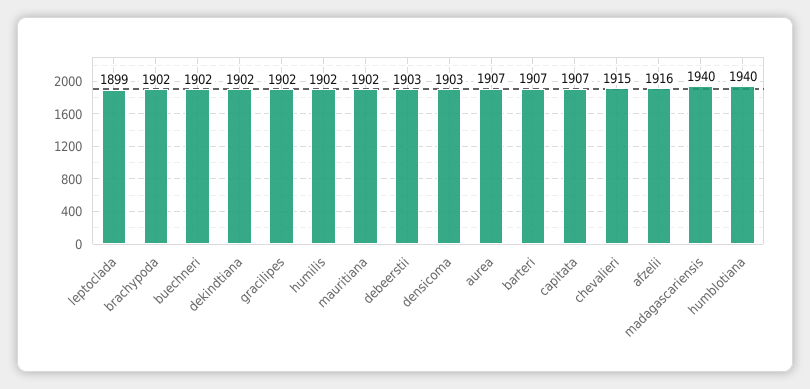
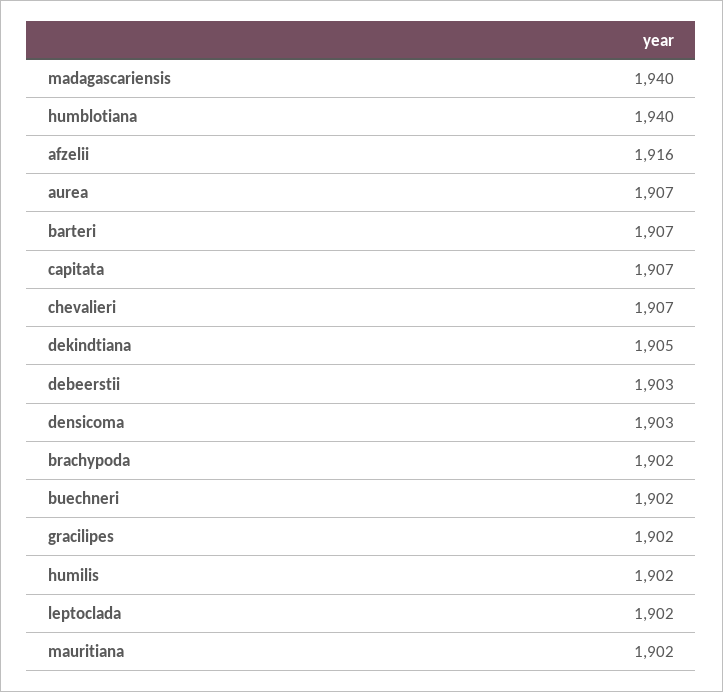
leptoclada: 1899 -> 1902
dekindtiana: 1902 -> 1905
chevalieri: 1915 -> 1907

